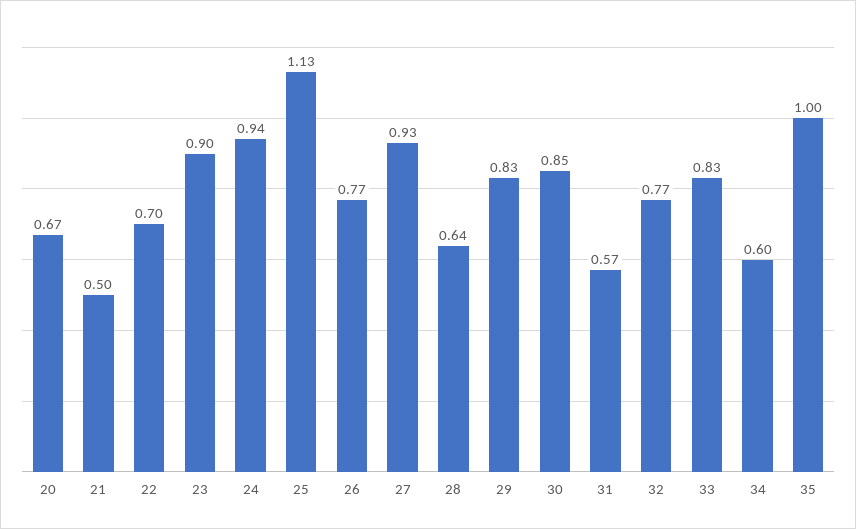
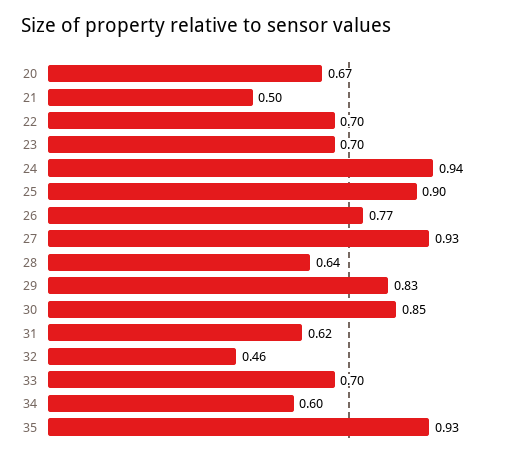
23: 0.9 -> 0.7
25: 1.13 -> 0.9
31: 0.57 -> 0.62
32: 0.77 -> 0.46
33: 0.83 -> 0.7
35: 1 -> 0.93

